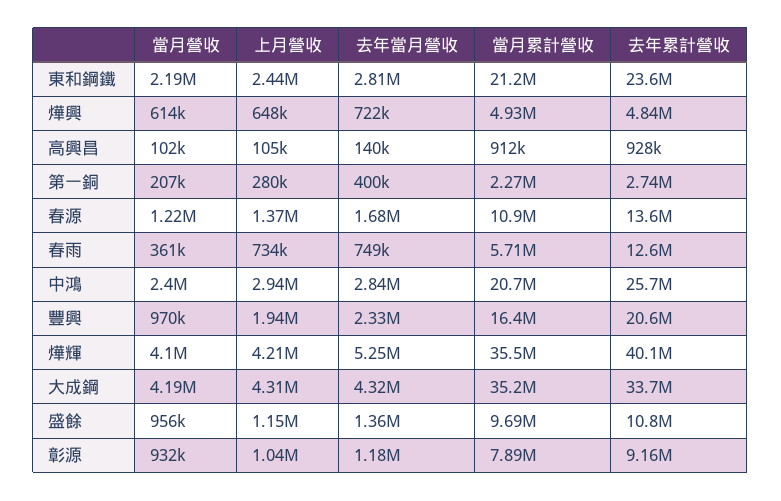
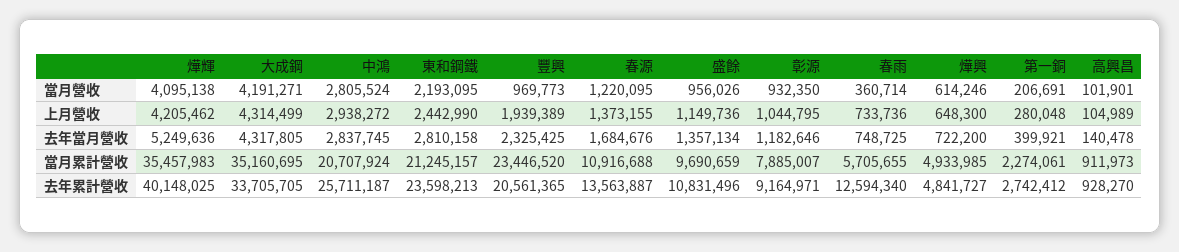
當月營收, 中鴻: 2400000 -> 2805524
當月累計營收, 豐興: 16400000 -> 23446520

